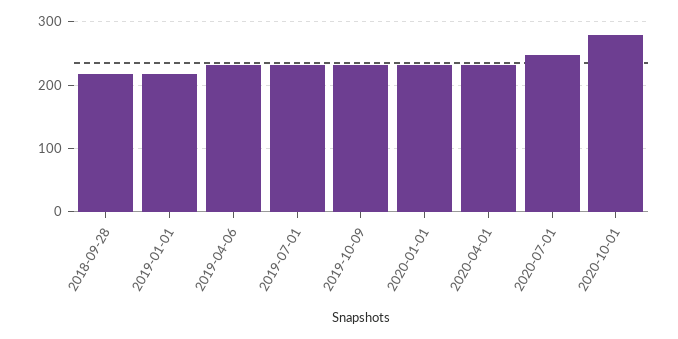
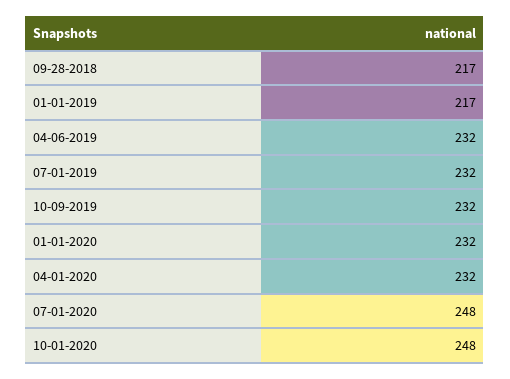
2020-10-01: 280 -> 248

